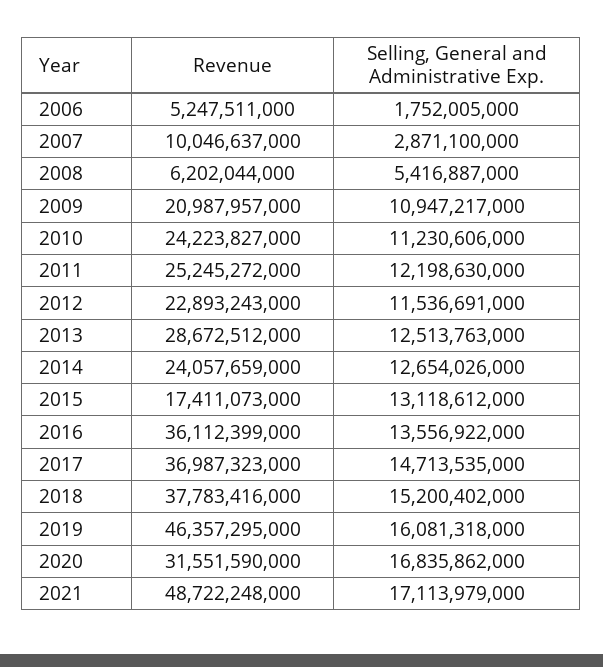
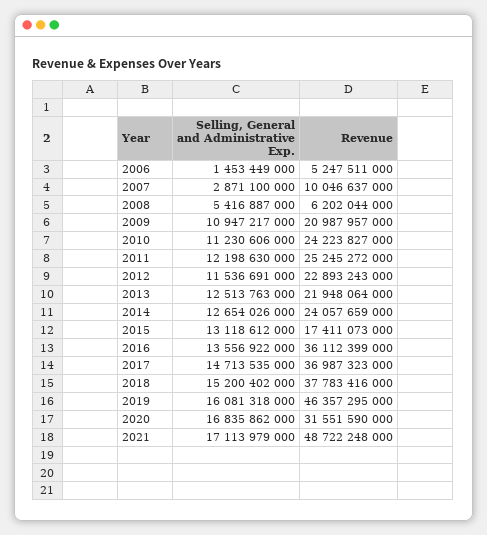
Selling, General and Administrative Exp., 2006: 1752005000 -> 1453449000
Revenue, 2013: 28672512000 -> 21948064000

